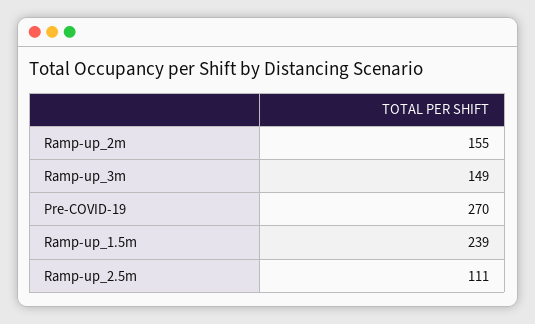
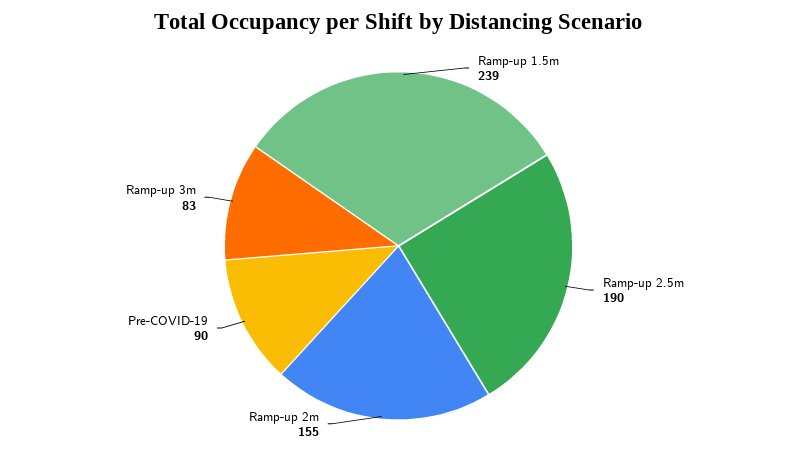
Ramp-up_3m: 149 -> 83
Pre-COVID-19: 270 -> 90
Ramp-up_2.5m: 111 -> 190

